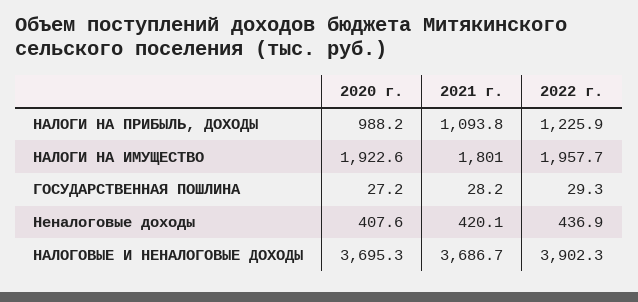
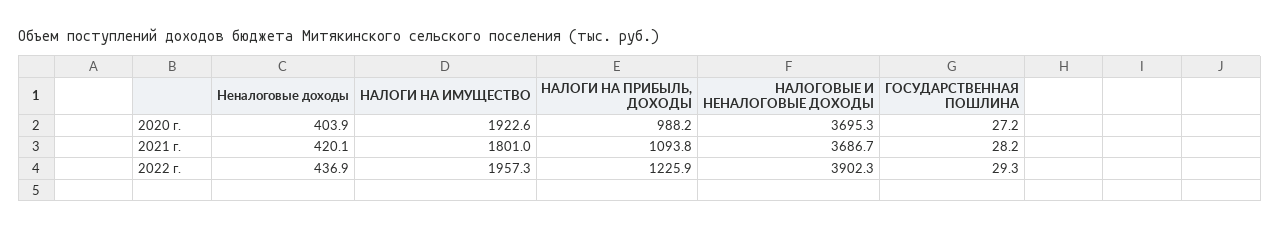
2022 г., НАЛОГИ НА ИМУЩЕСТВО: 1957.7 -> 1957.3
2020 г., Неналоговые доходы: 407.6 -> 403.9

